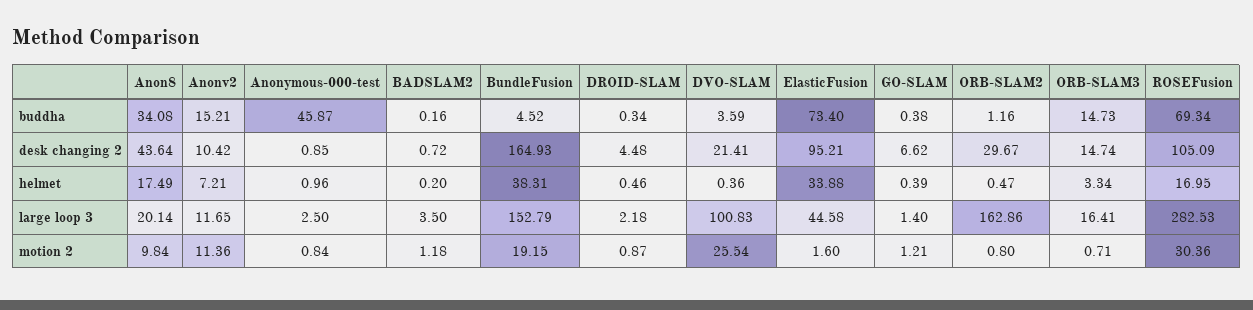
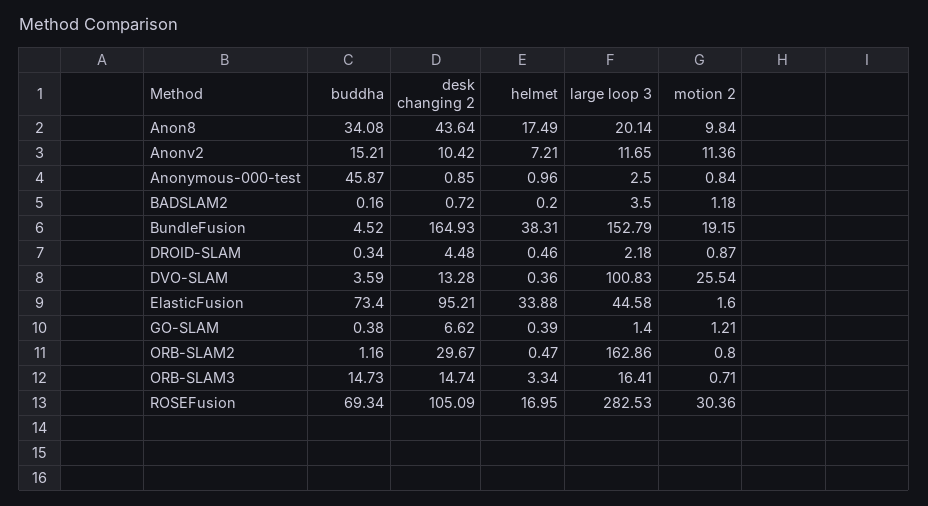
DVO-SLAM, desk changing 2: 21.41 -> 13.28

